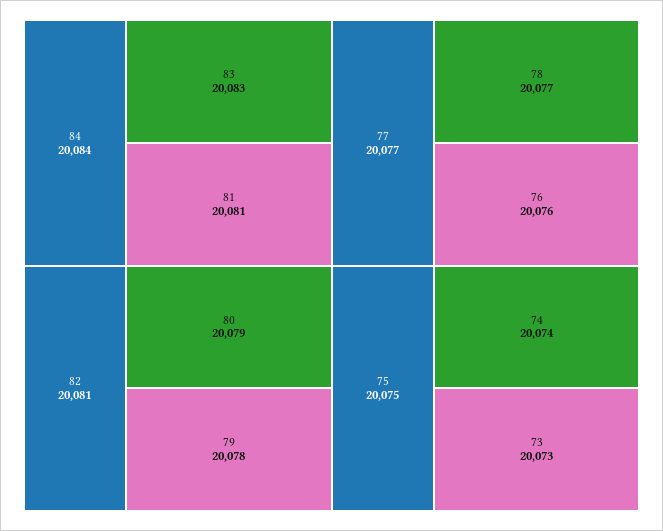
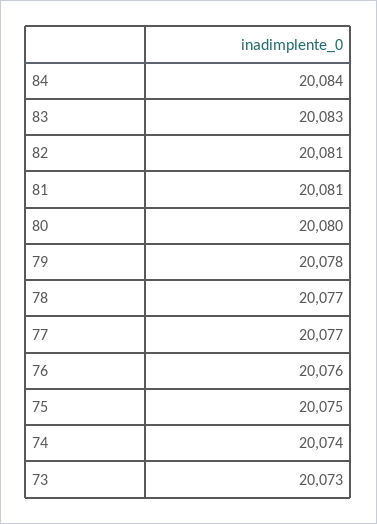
80: 20079 -> 20080

